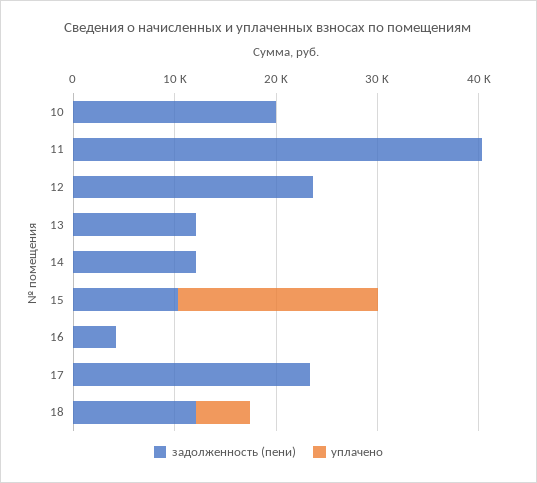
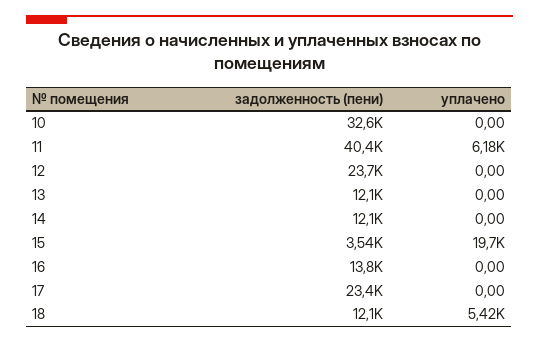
задолженность (пени), 10: 20000 -> 32600
уплачено, 11: 0 -> 6180
задолженность (пени), 15: 10000 -> 3540
задолженность (пени), 16: 4000 -> 13800

